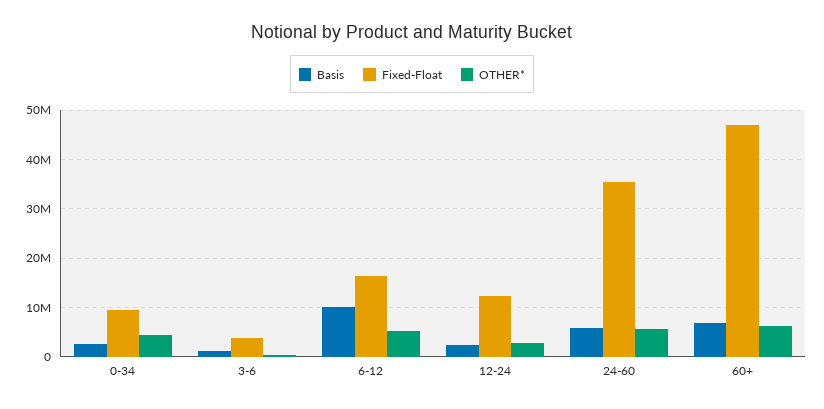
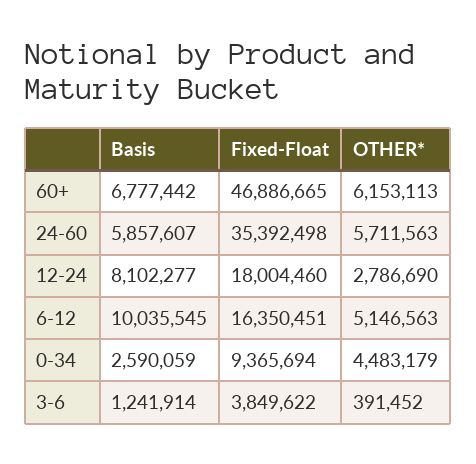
Basis, 12-24: 2000000 -> 8102277
Fixed-Float, 12-24: 12000000 -> 18004460

